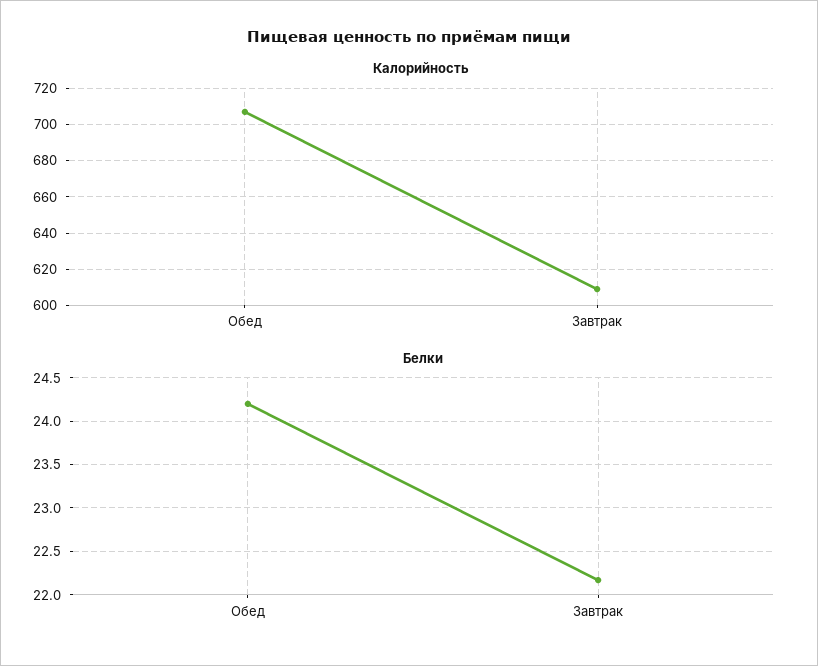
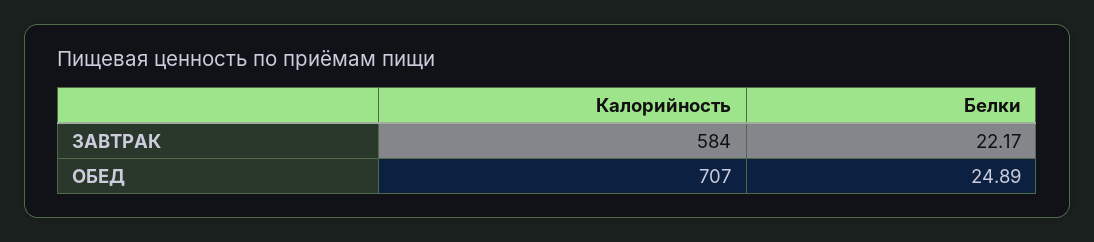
Калорийность, Завтрак: 610 -> 584
Белки, Обед: 24.2 -> 24.89

